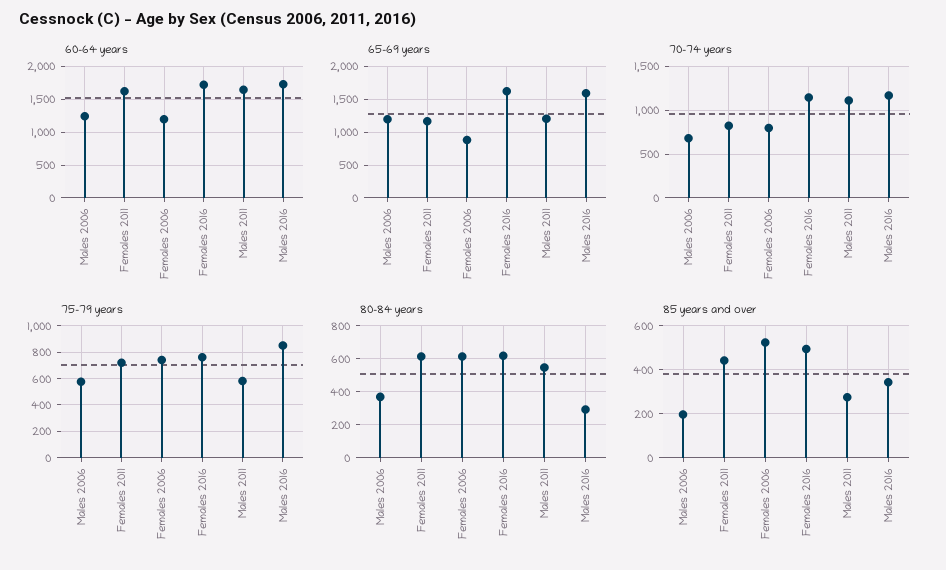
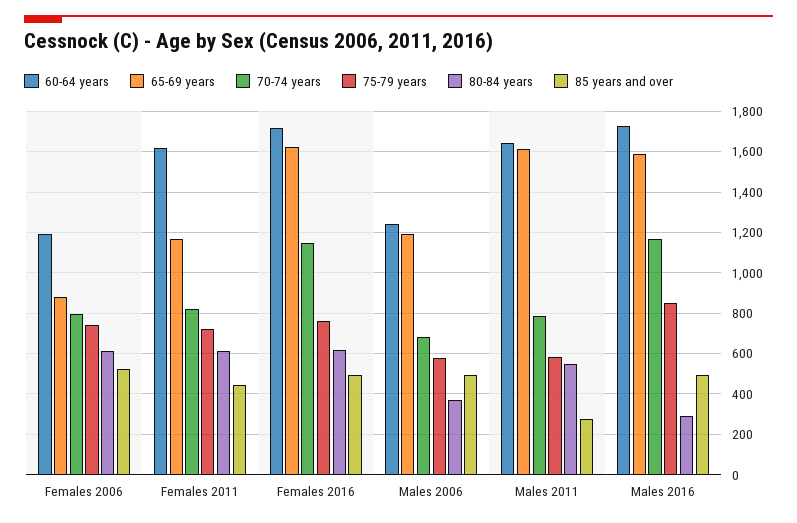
65-69 years, Males 2011: 1200 -> 1600
70-74 years, Males 2011: 1100 -> 800
85 years and over, Males 2006: 200 -> 500
85 years and over, Males 2016: 350 -> 500

